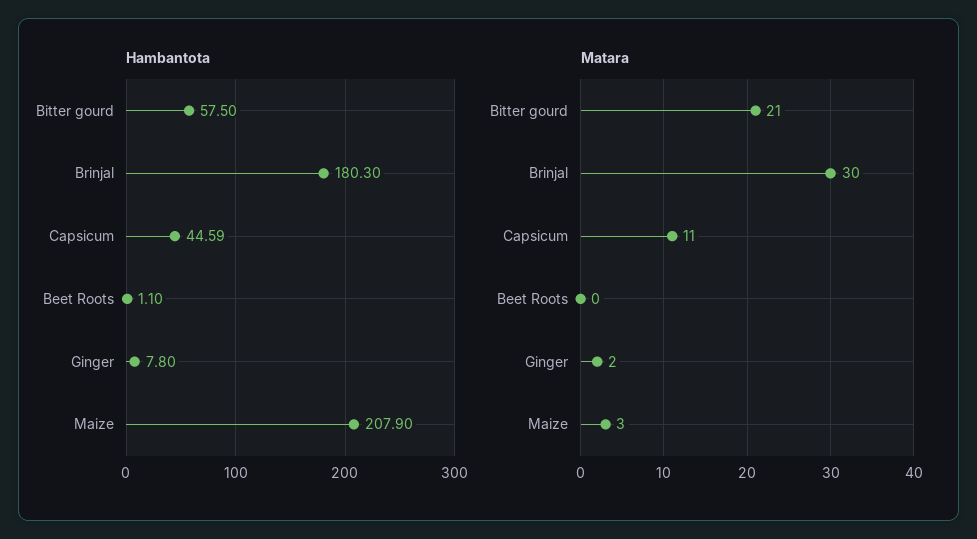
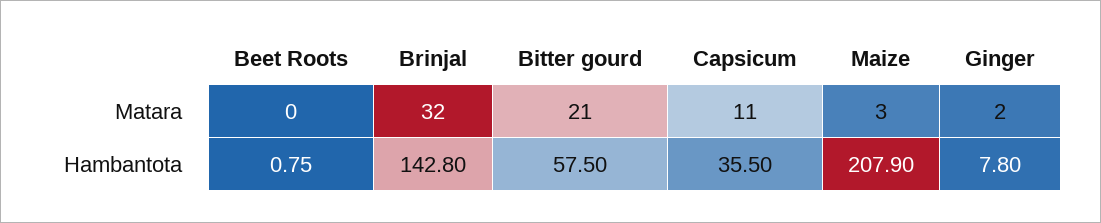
Hambantota, Brinjal: 180.3 -> 142.8
Hambantota, Capsicum: 44.59 -> 35.5
Hambantota, Beet Roots: 1.1 -> 0.75
Matara, Brinjal: 30 -> 32

